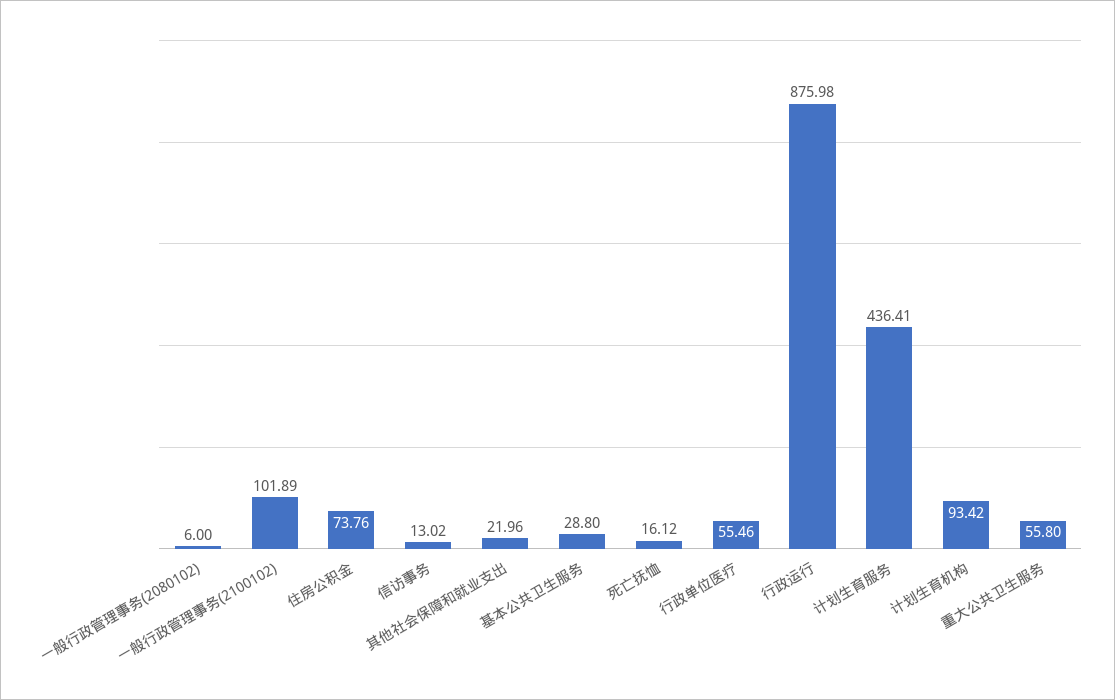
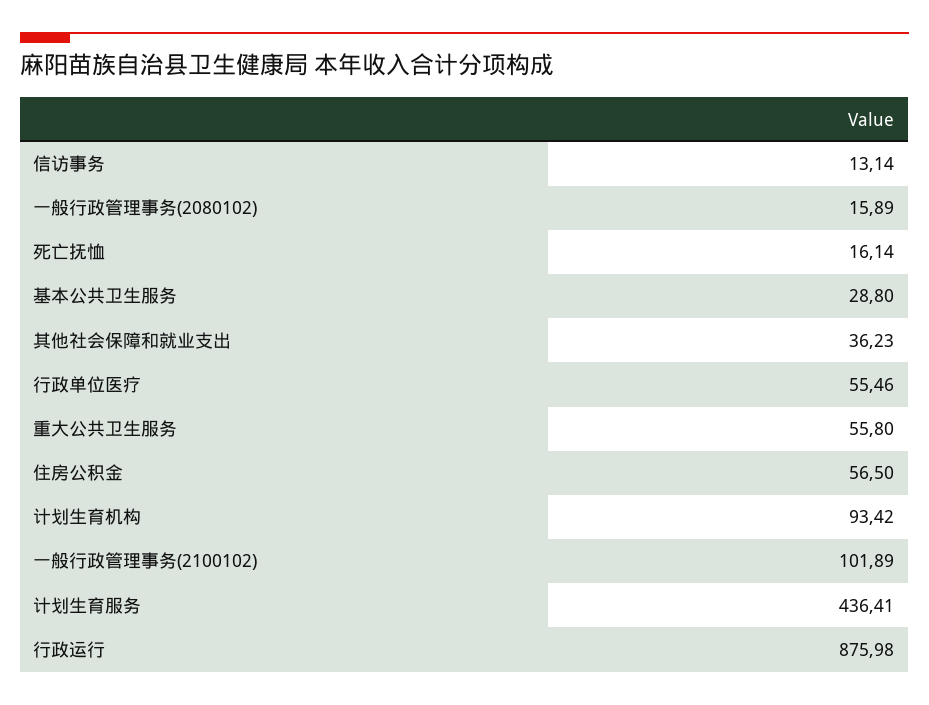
一般行政管理事务(2080102): 6 -> 15.89
住房公积金: 73.76 -> 56.5
信访事务: 13.02 -> 13.14
其他社会保障和就业支出: 21.96 -> 36.23
死亡抚恤: 16.12 -> 16.14

